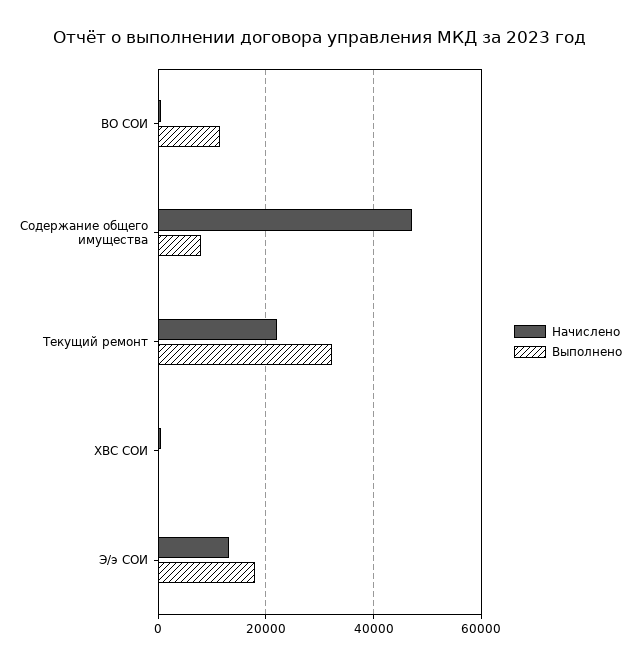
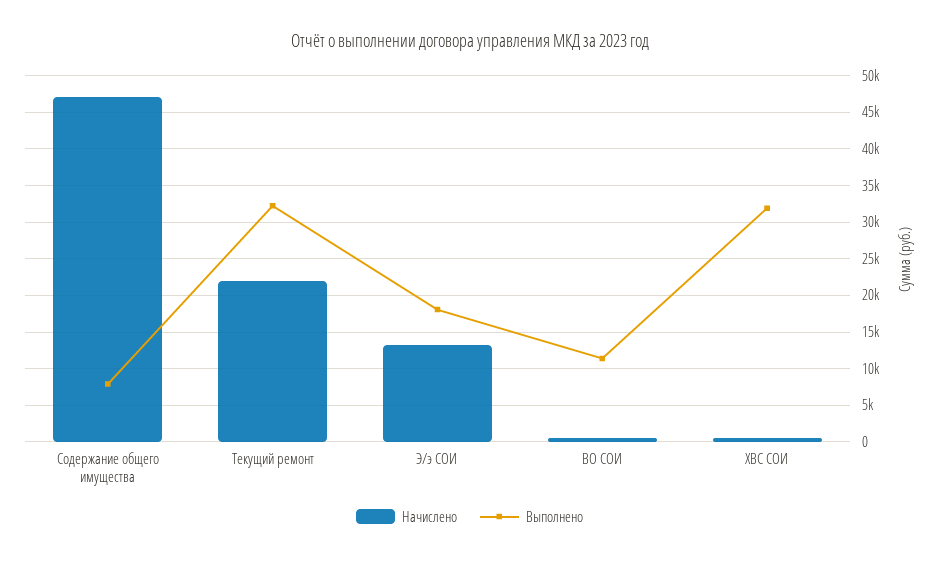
Выполнено, ХВС СОИ: 0 -> 32000

